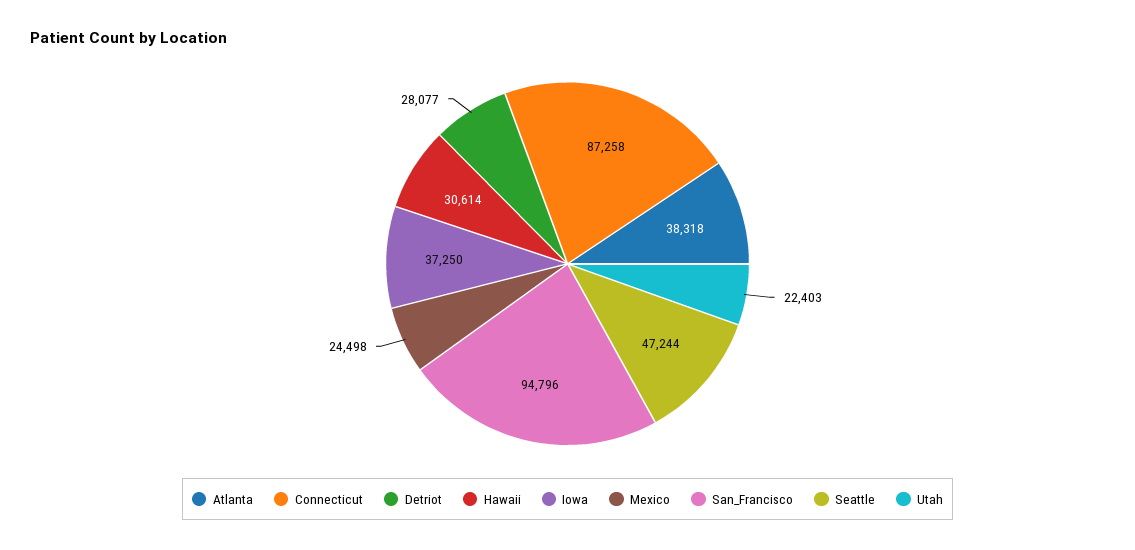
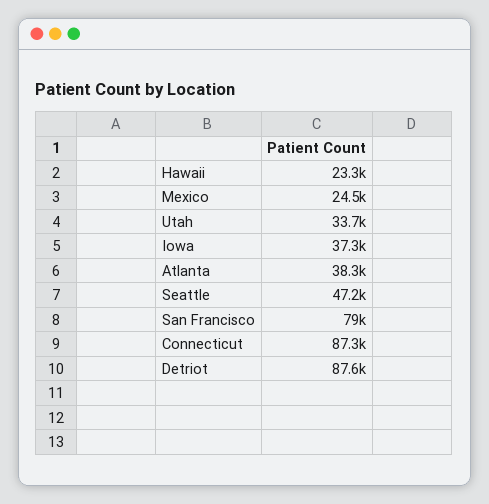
Detriot: 28077 -> 87600
Hawaii: 30614 -> 23300
San_Francisco: 94796 -> 79000
Utah: 22403 -> 33700

